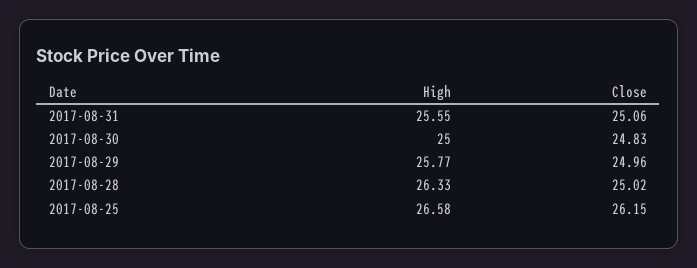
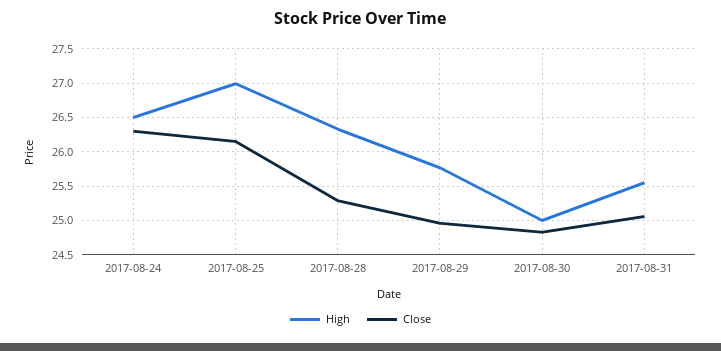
Close, 2017-08-28: 25.02 -> 25.3
High, 2017-08-25: 26.58 -> 27
High, 2017-08-24: none -> 26.5
Close, 2017-08-24: none -> 26.3

